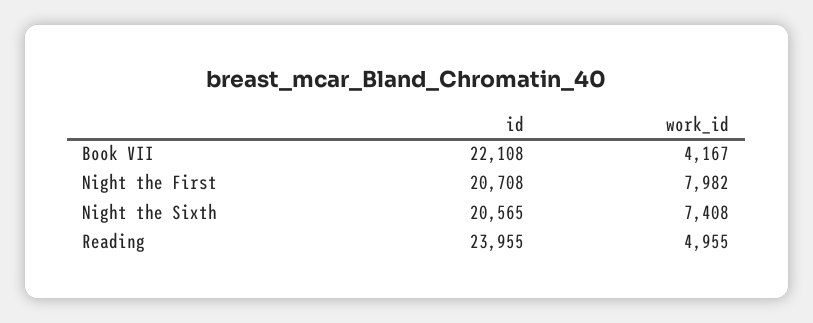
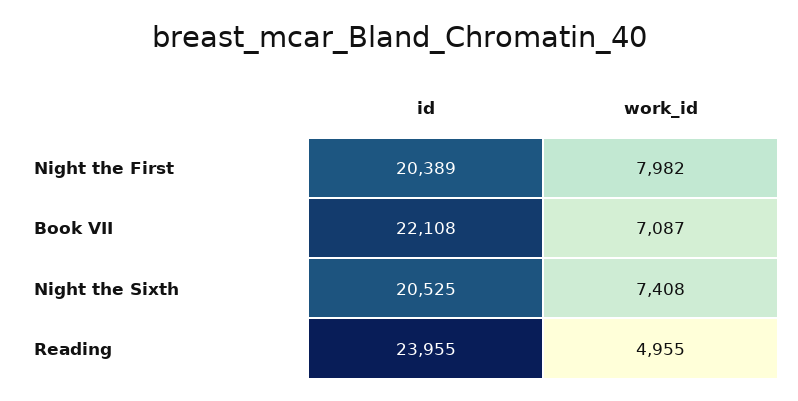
work_id, Book VII: 4167 -> 7087
id, Night the First: 20708 -> 20389
id, Night the Sixth: 20565 -> 20525

